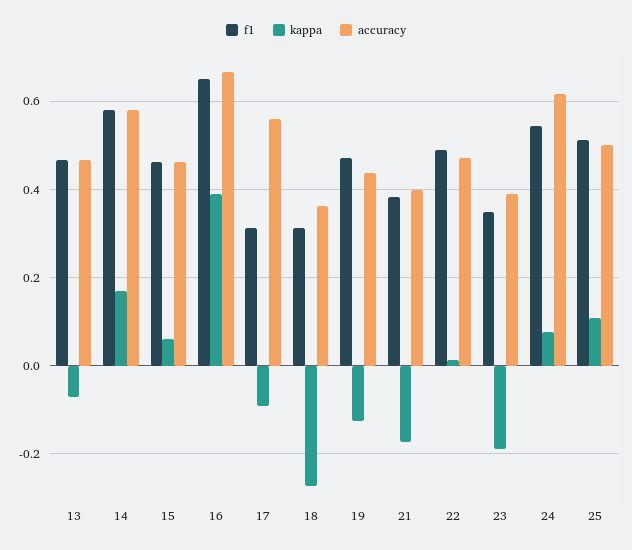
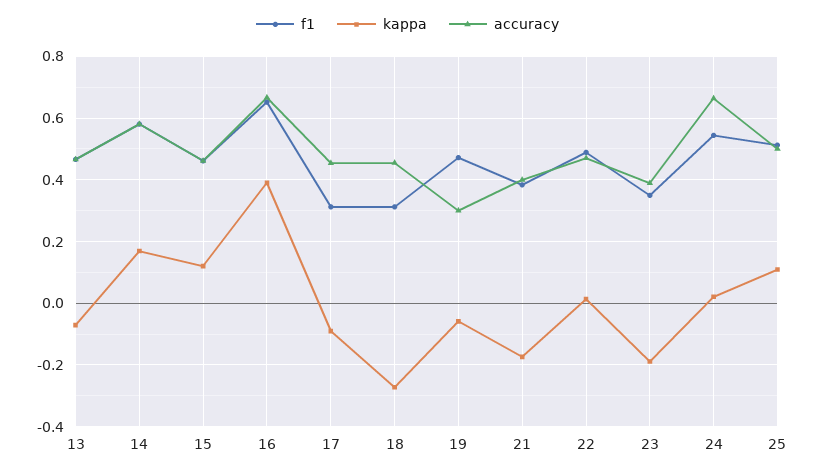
kappa, 15: 0.06 -> 0.12
accuracy, 17: 0.56 -> 0.46
accuracy, 18: 0.36 -> 0.46
kappa, 19: -0.12 -> -0.06
accuracy, 19: 0.44 -> 0.3
kappa, 24: 0.08 -> 0.02
accuracy, 24: 0.62 -> 0.66

